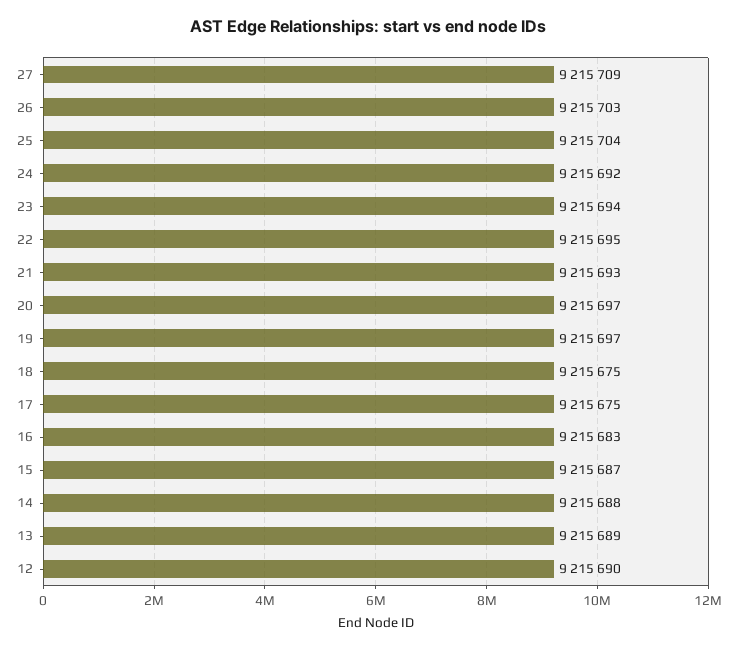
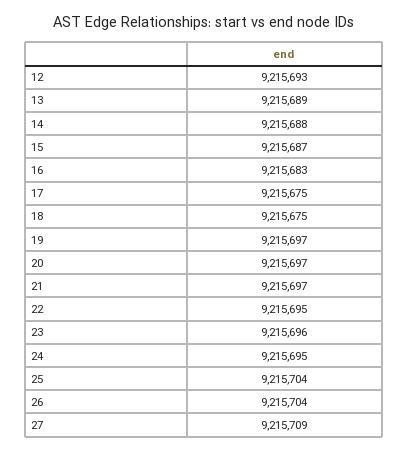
26: 9215703 -> 9215704
24: 9215692 -> 9215695
23: 9215694 -> 9215696
21: 9215693 -> 9215697
12: 9215690 -> 9215693

